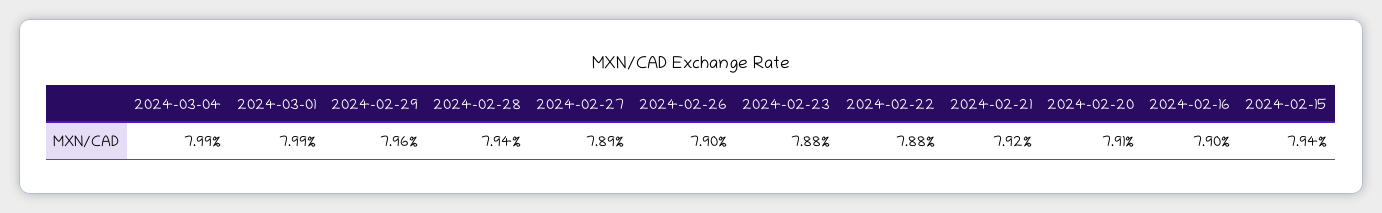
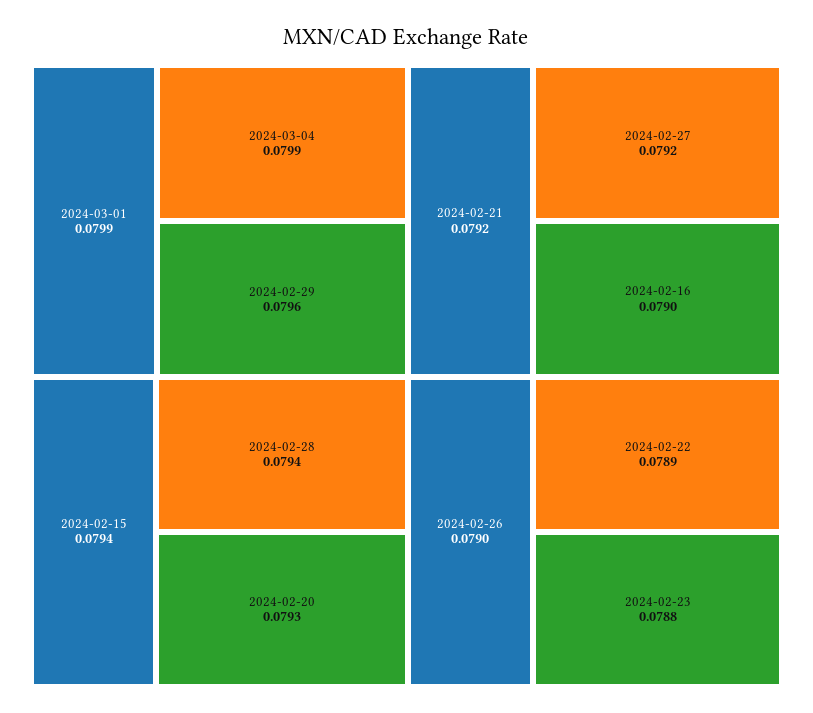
2024-02-27: 0.0789 -> 0.0792
2024-02-22: 0.0788 -> 0.0789
2024-02-20: 0.0791 -> 0.0793

